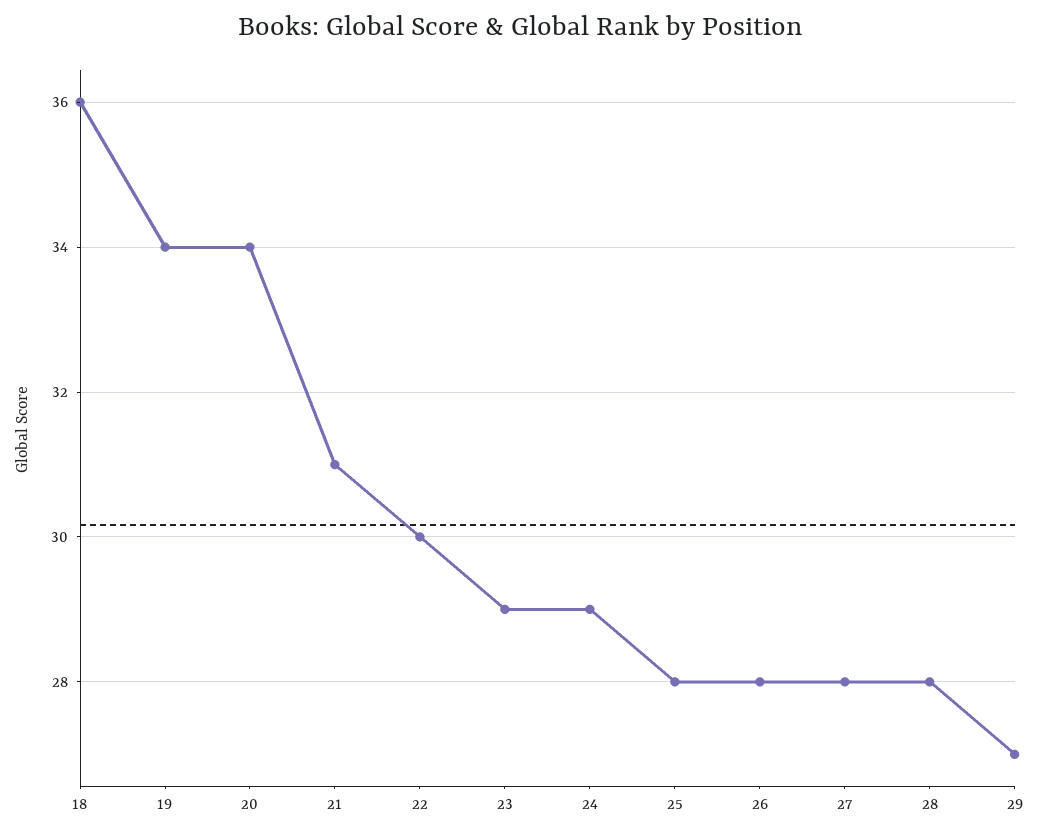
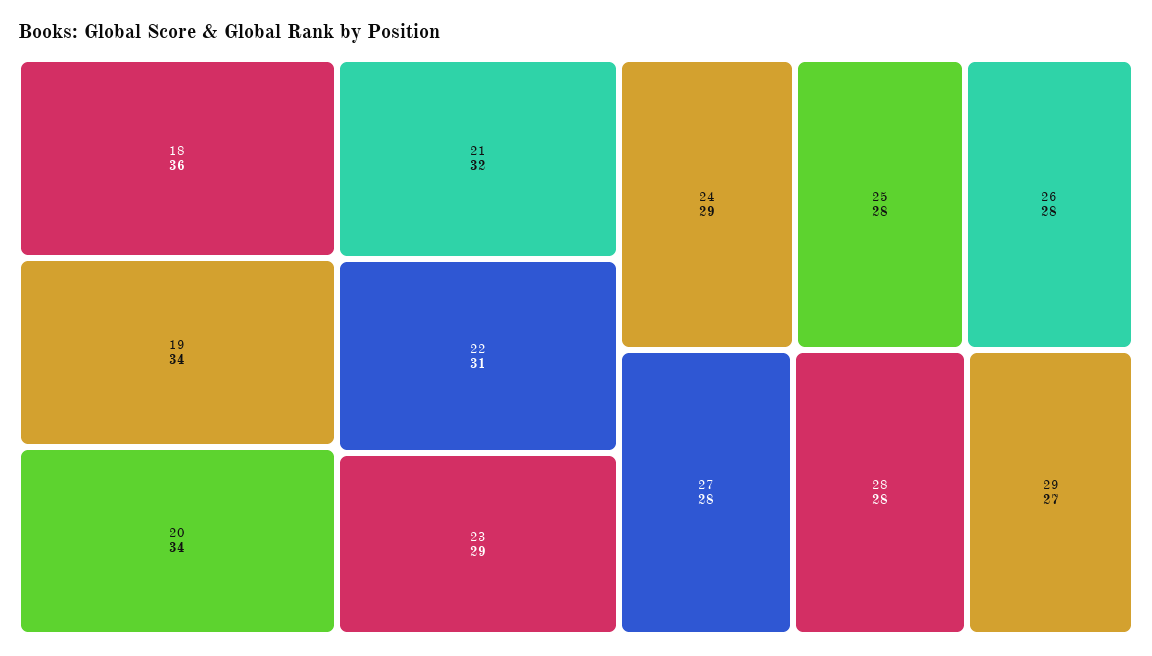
21: 31 -> 32
22: 30 -> 31

